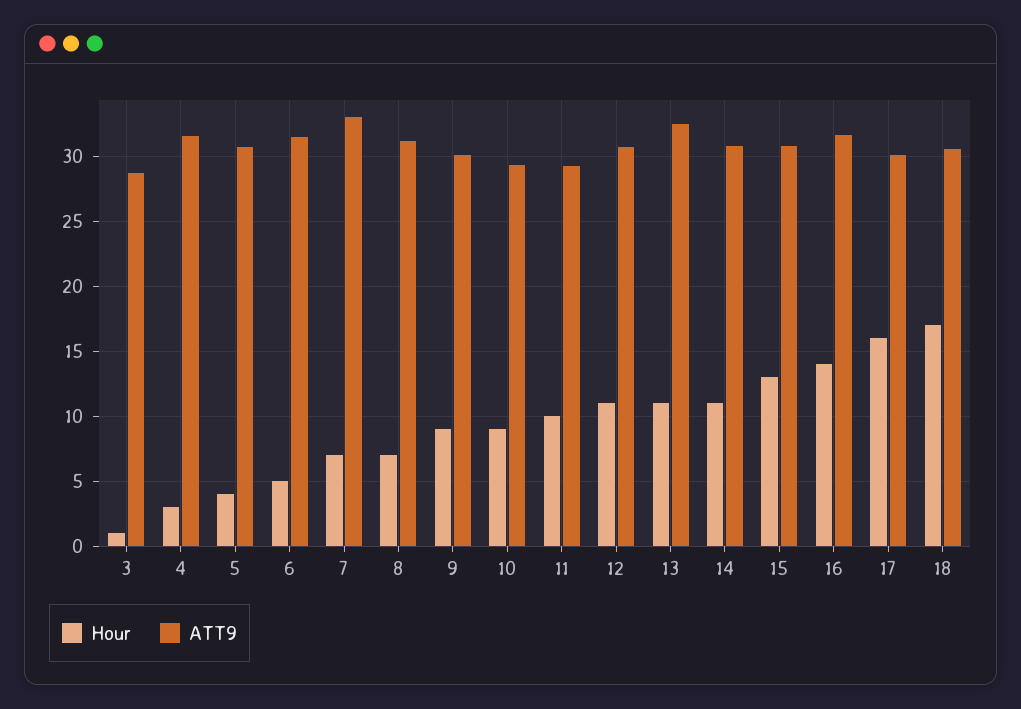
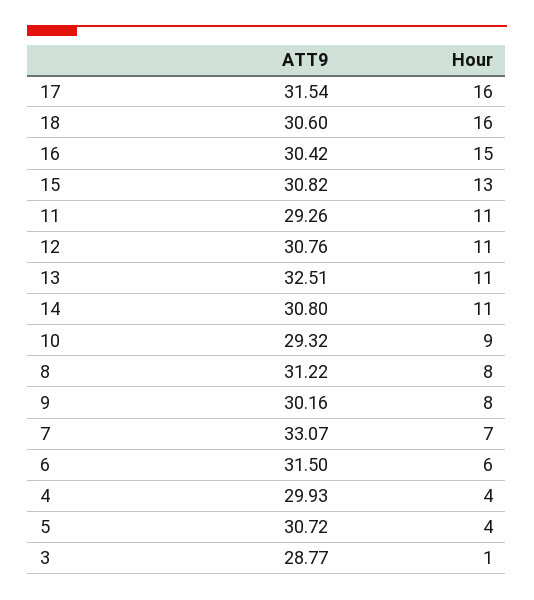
Hour, 4: 3 -> 4
ATT9, 4: 31.5 -> 29.93
Hour, 6: 5 -> 6
Hour, 8: 7 -> 8
Hour, 9: 9 -> 8
Hour, 11: 10 -> 11
Hour, 16: 14 -> 15
ATT9, 16: 31.5 -> 30.42
ATT9, 17: 30 -> 31.54
Hour, 18: 17 -> 16

